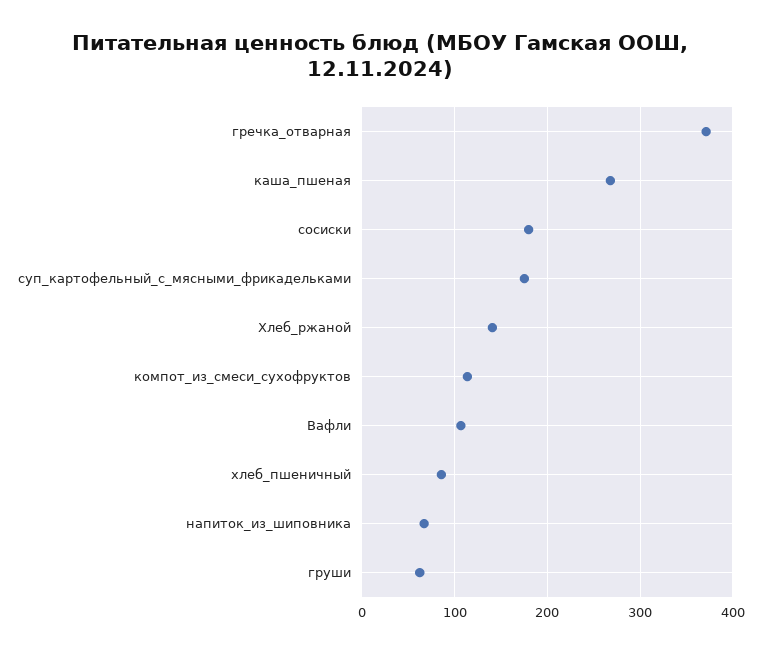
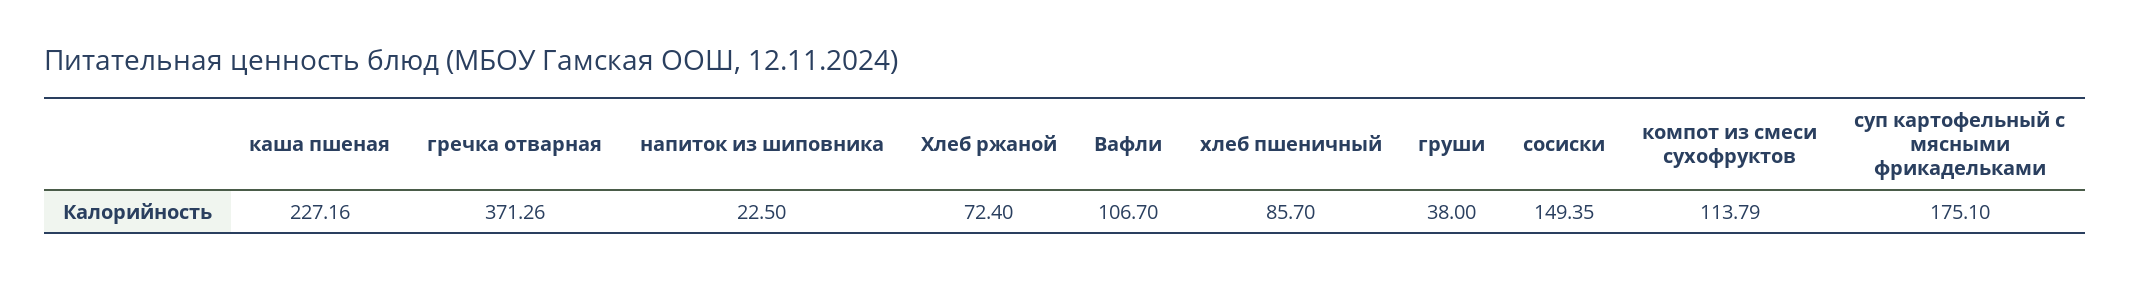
каша_пшеная: 270 -> 227.16
сосиски: 180 -> 149.35
Хлеб_ржаной: 140 -> 72.4
напиток_из_шиповника: 70 -> 22.5
груши: 60 -> 38

